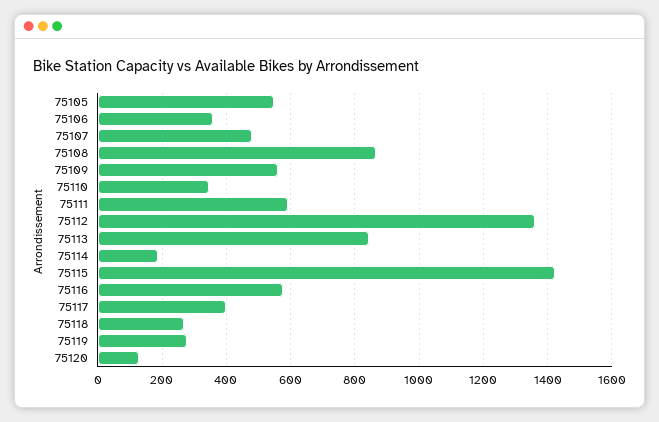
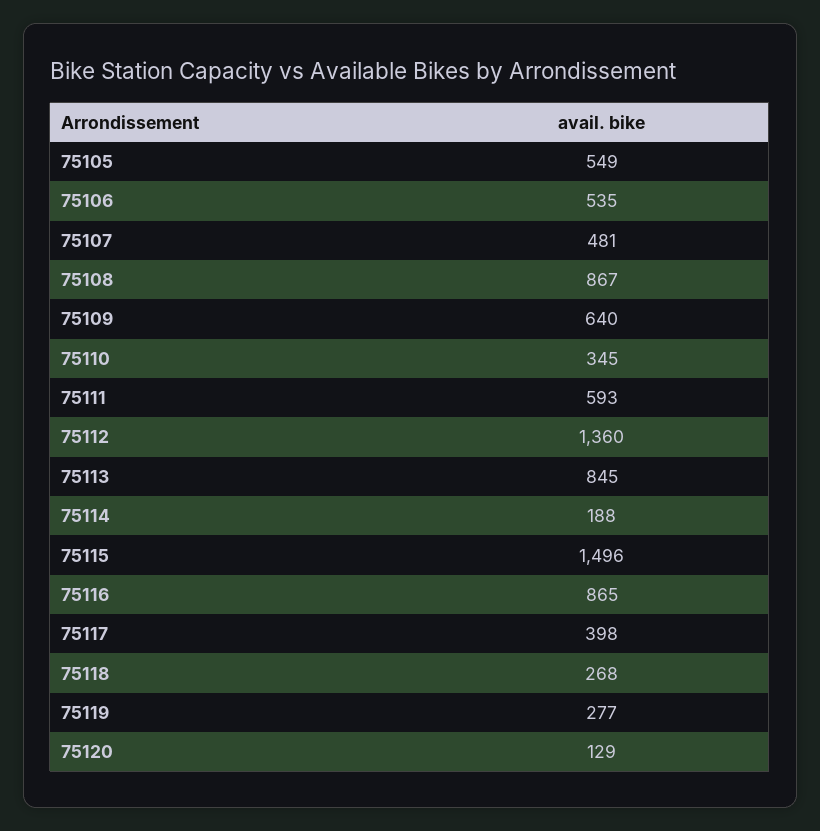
75106: 360 -> 535
75109: 560 -> 640
75115: 1420 -> 1496
75116: 580 -> 865

